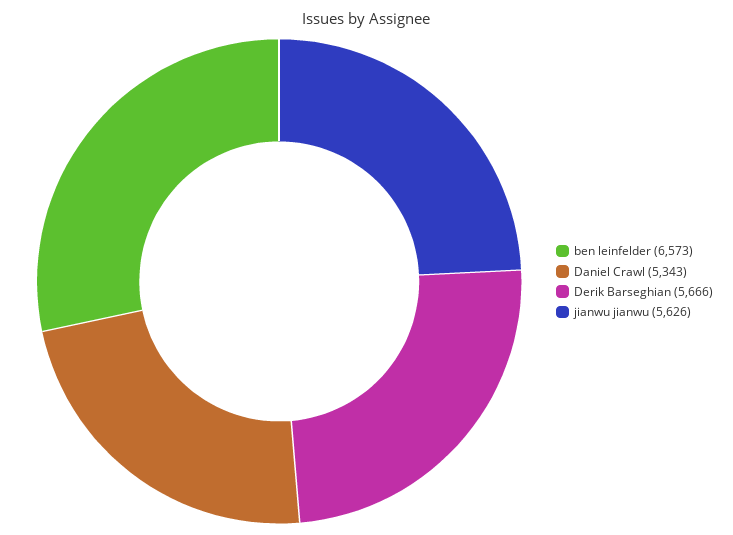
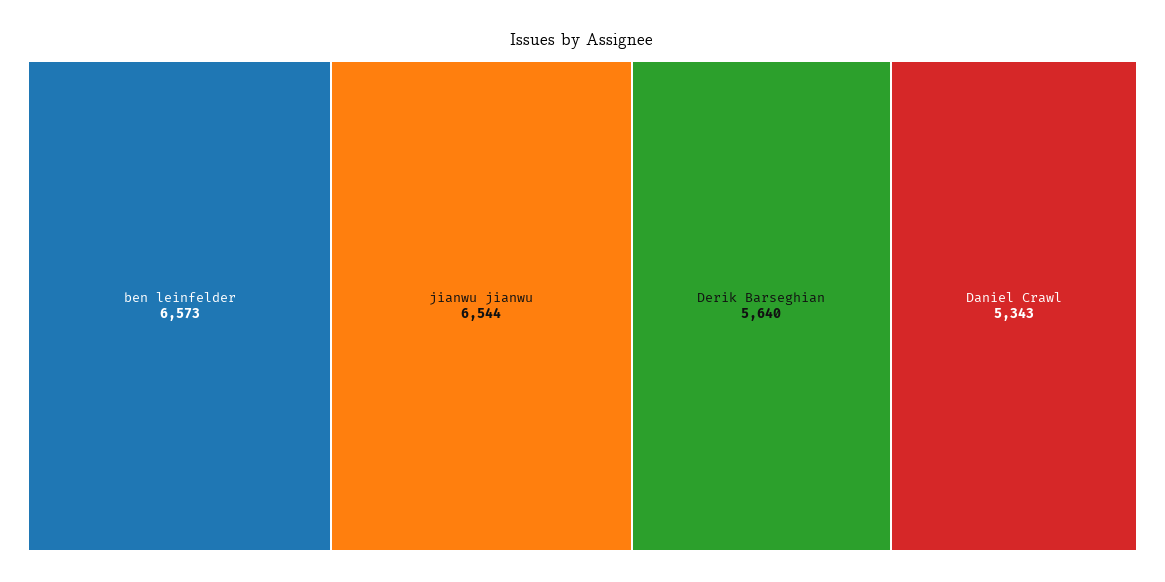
Derik Barseghian: 5666 -> 5640
jianwu jianwu: 5626 -> 6544

